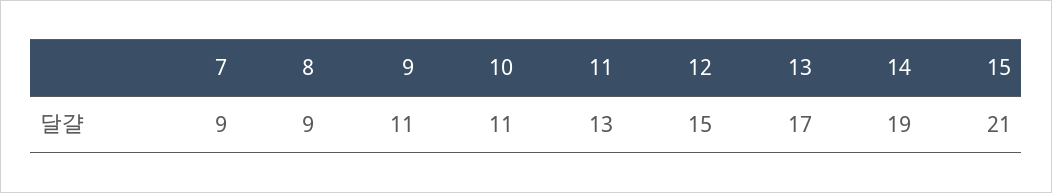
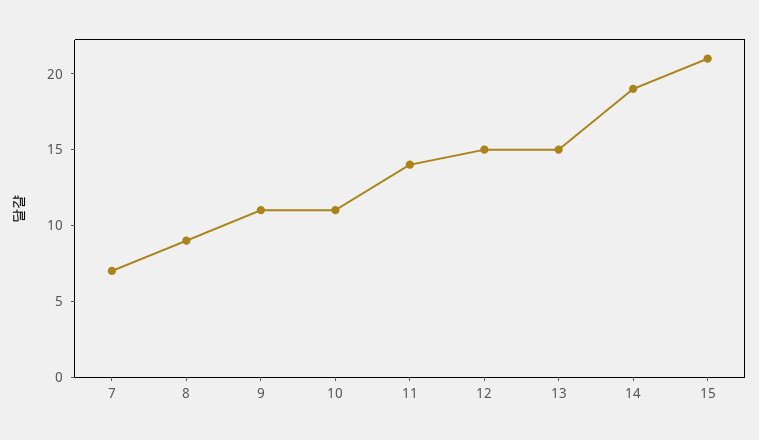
7: 9 -> 7
11: 13 -> 14
13: 17 -> 15

